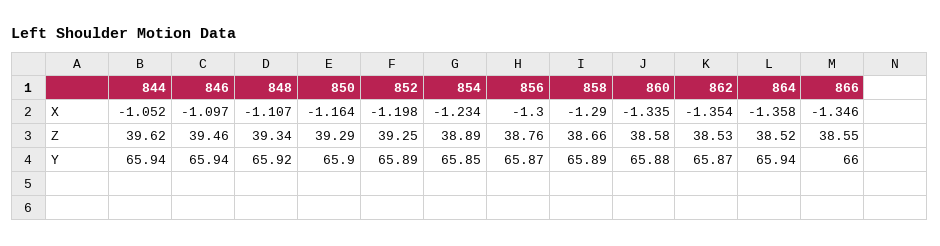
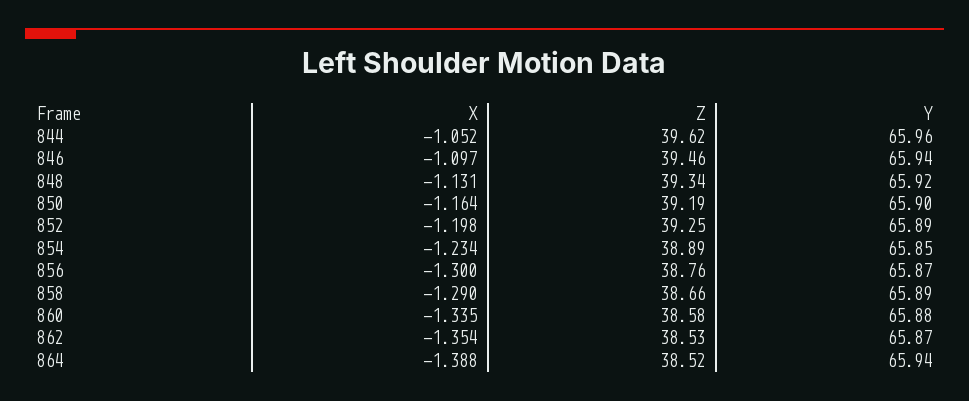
848, X: -1.107 -> -1.131
864, X: -1.358 -> -1.388
866, X: -1.346 -> none
850, Z: 39.29 -> 39.19
866, Z: 38.55 -> none
844, Y: 65.94 -> 65.96
866, Y: 66 -> none

